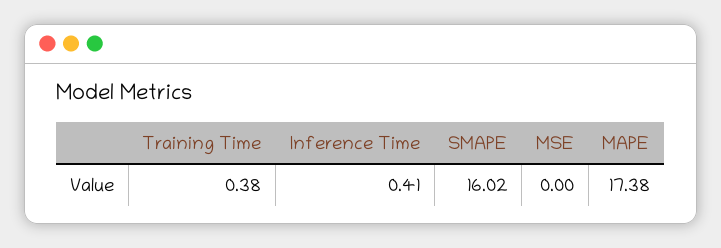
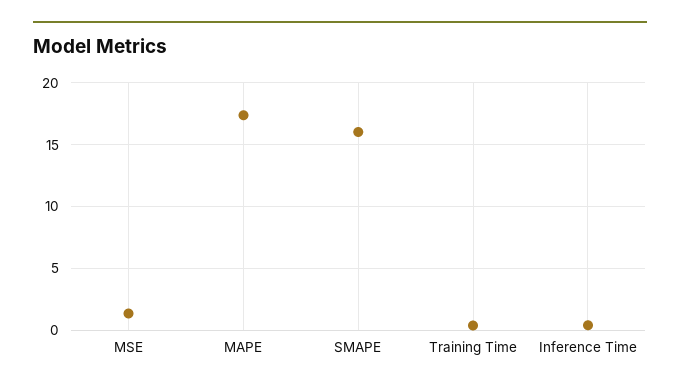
MSE: 0 -> 1.5

